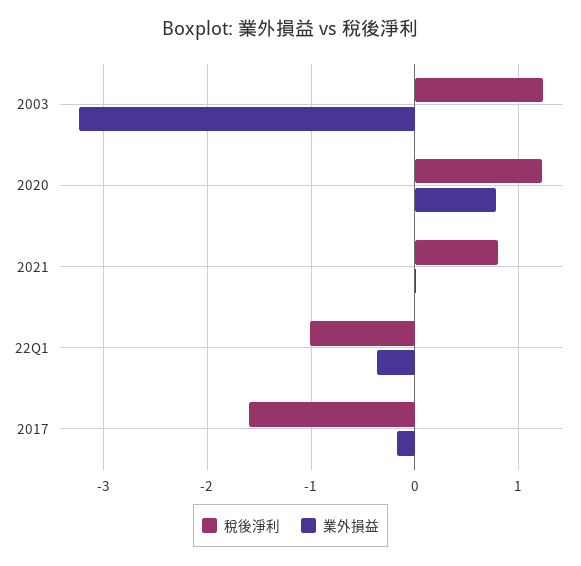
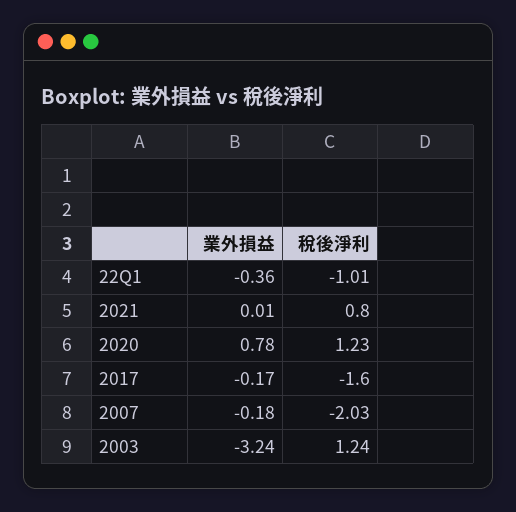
業外損益, 2007: none -> -0.18
稅後淨利, 2007: none -> -2.03

